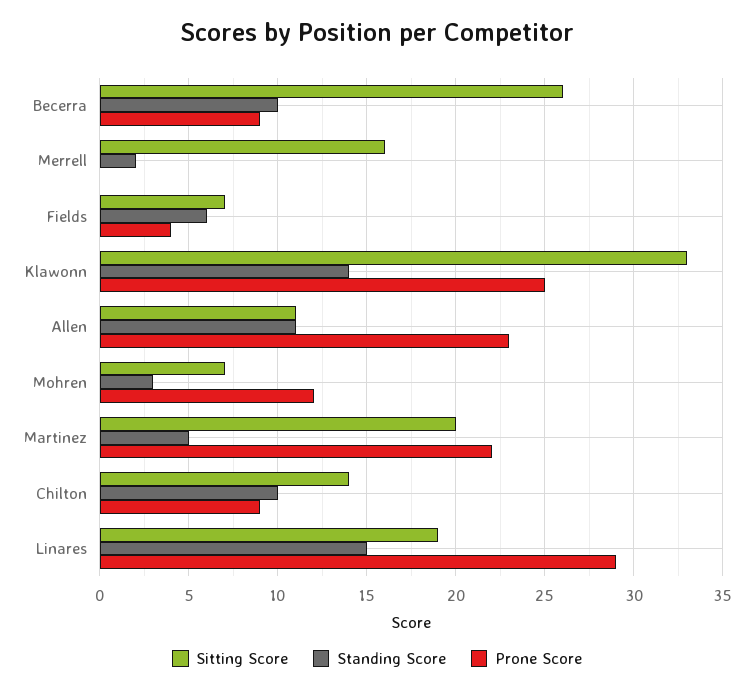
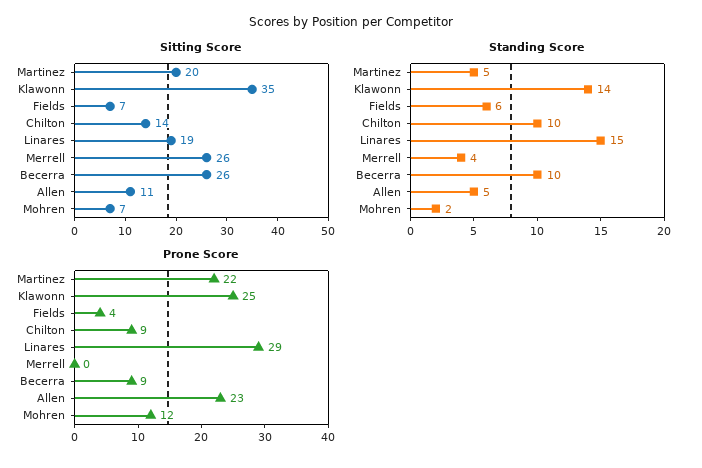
Sitting Score, Merrell: 16 -> 26
Standing Score, Merrell: 2 -> 4
Sitting Score, Klawonn: 33 -> 35
Standing Score, Allen: 11 -> 5
Standing Score, Mohren: 3 -> 2

